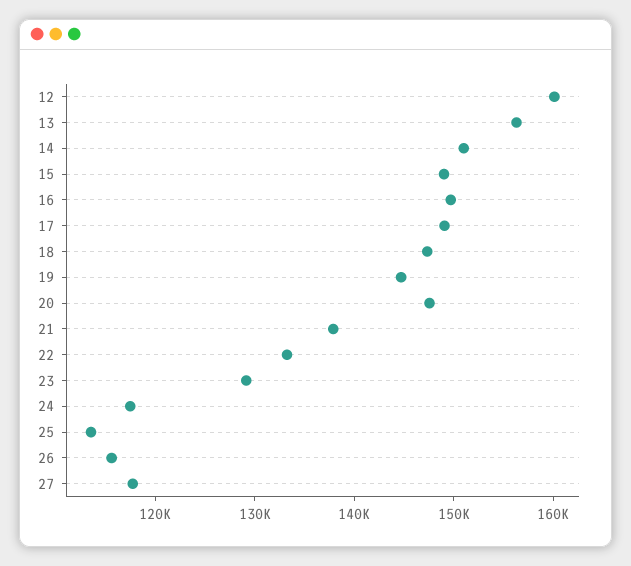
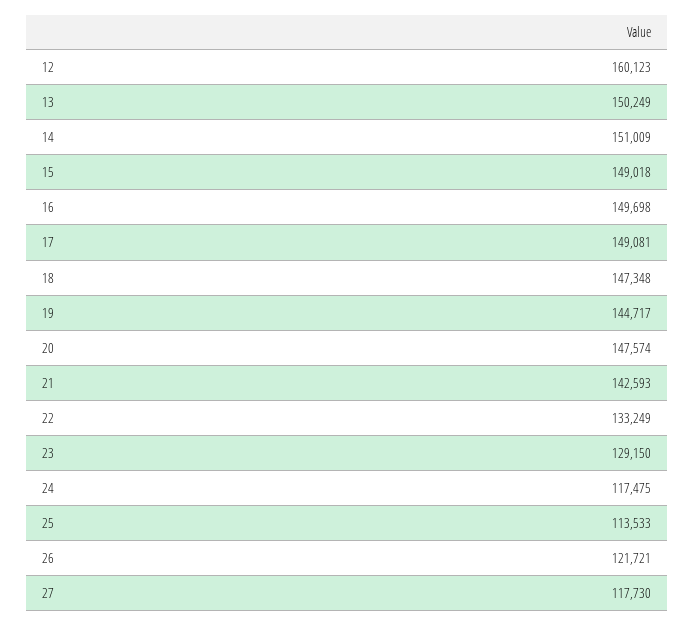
13: 156000 -> 150249
21: 138000 -> 142593
26: 116000 -> 121721

